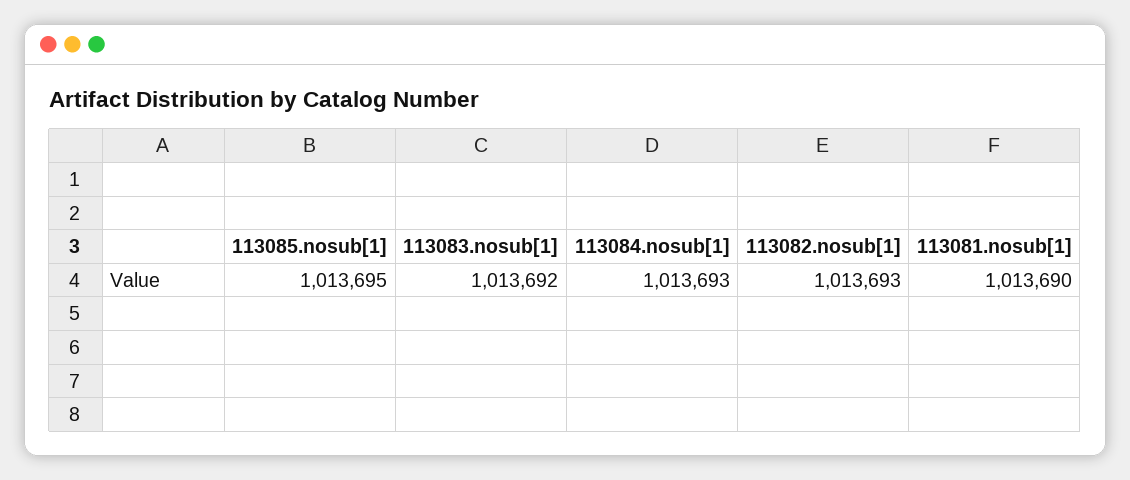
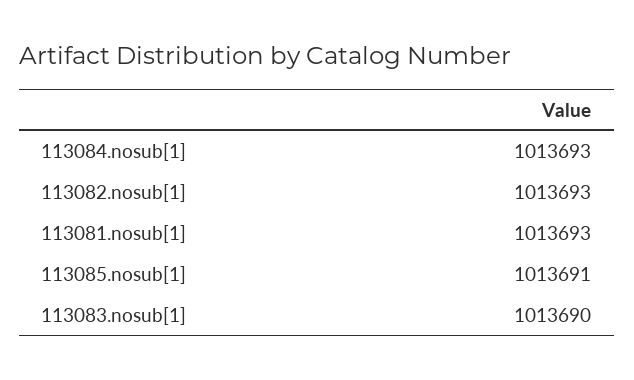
113085.nosub[1]: 1013695 -> 1013691
113083.nosub[1]: 1013692 -> 1013690
113081.nosub[1]: 1013690 -> 1013693

